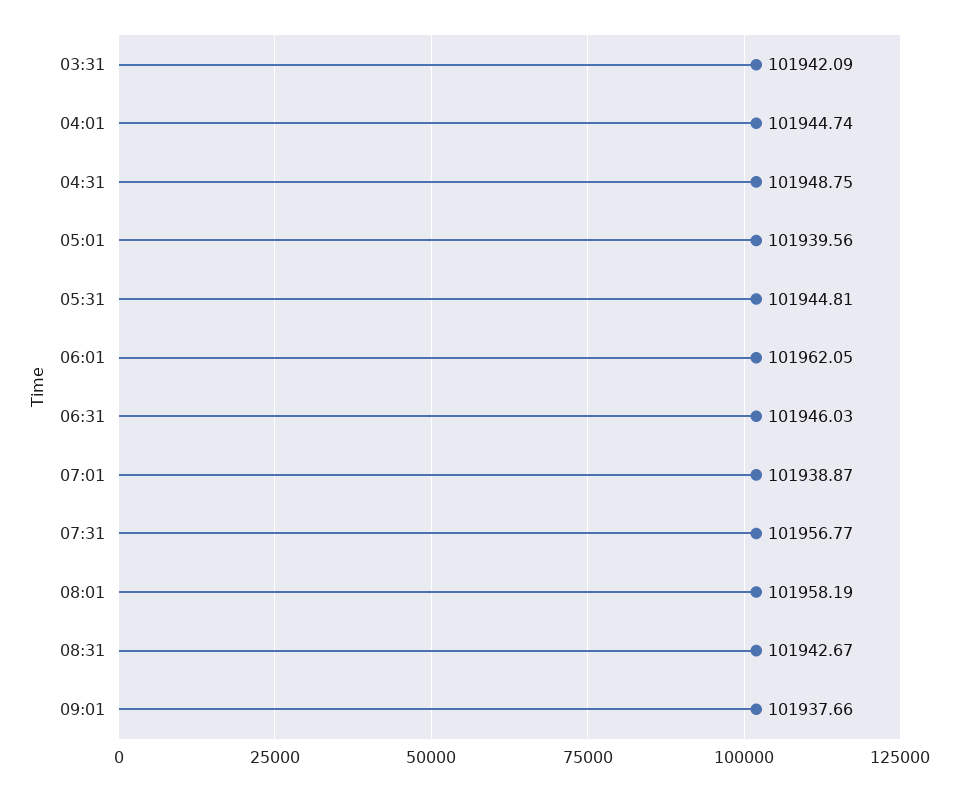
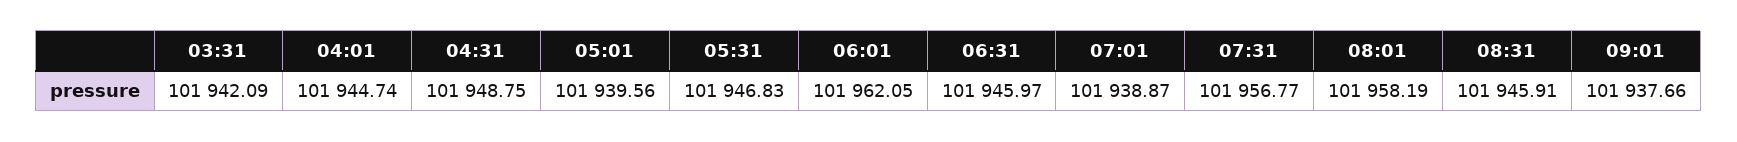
05:31: 101944.81 -> 101946.83
06:31: 101946.03 -> 101945.97
08:31: 101942.67 -> 101945.91

